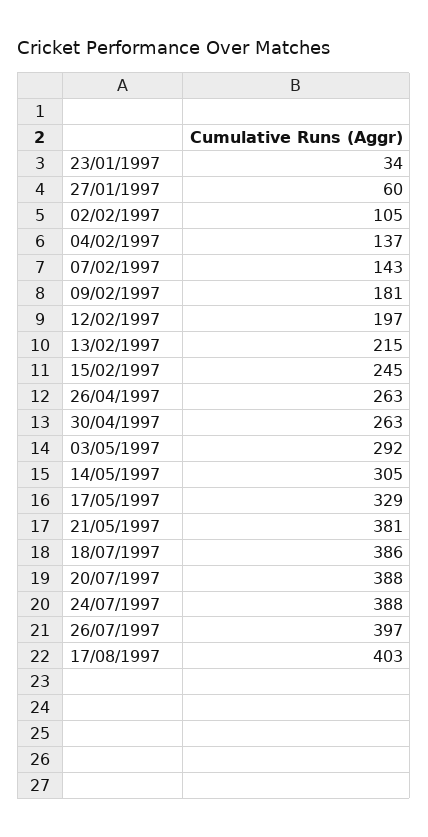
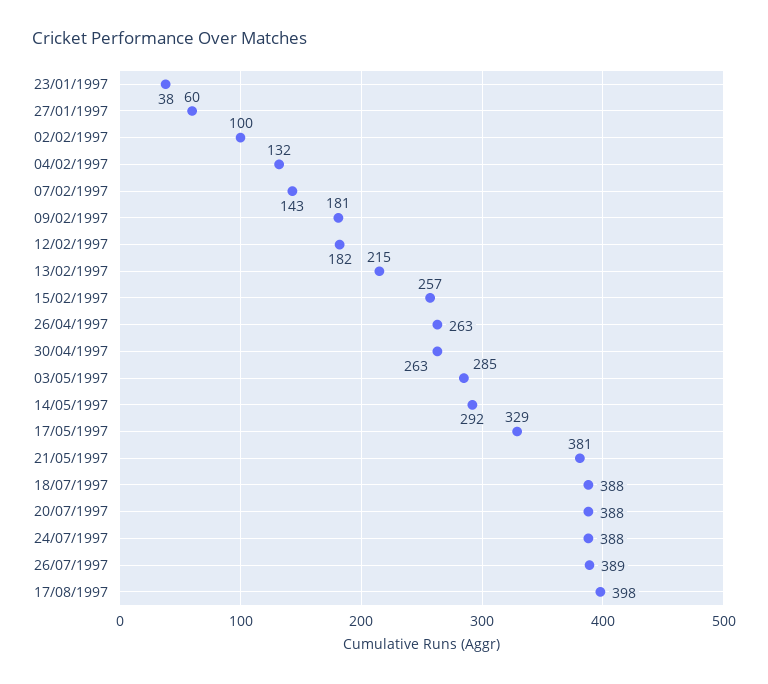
23/01/1997: 34 -> 38
02/02/1997: 105 -> 100
04/02/1997: 137 -> 132
12/02/1997: 197 -> 182
15/02/1997: 245 -> 257
03/05/1997: 292 -> 285
14/05/1997: 305 -> 292
18/07/1997: 386 -> 388
26/07/1997: 397 -> 389
17/08/1997: 403 -> 398

